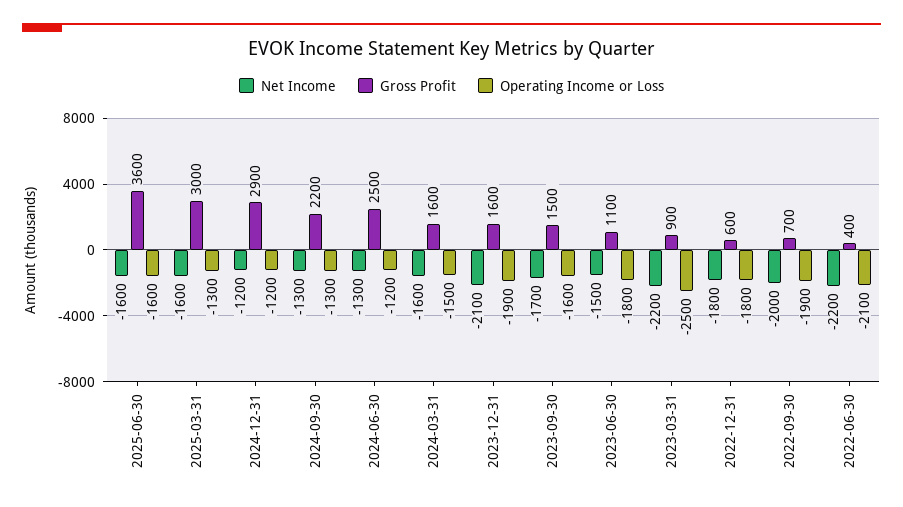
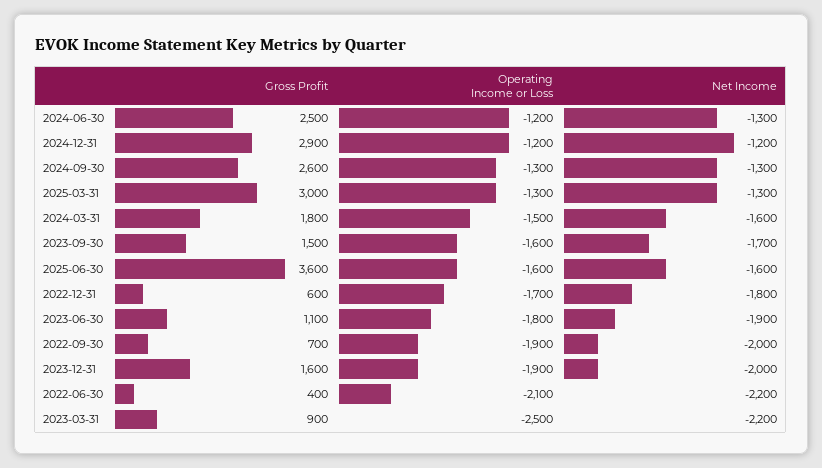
Net Income, 2025-03-31: -1600 -> -1300
Gross Profit, 2024-09-30: 2200 -> 2600
Gross Profit, 2024-03-31: 1600 -> 1800
Net Income, 2023-12-31: -2100 -> -2000
Net Income, 2023-06-30: -1500 -> -1900
Operating Income or Loss, 2022-12-31: -1800 -> -1700

